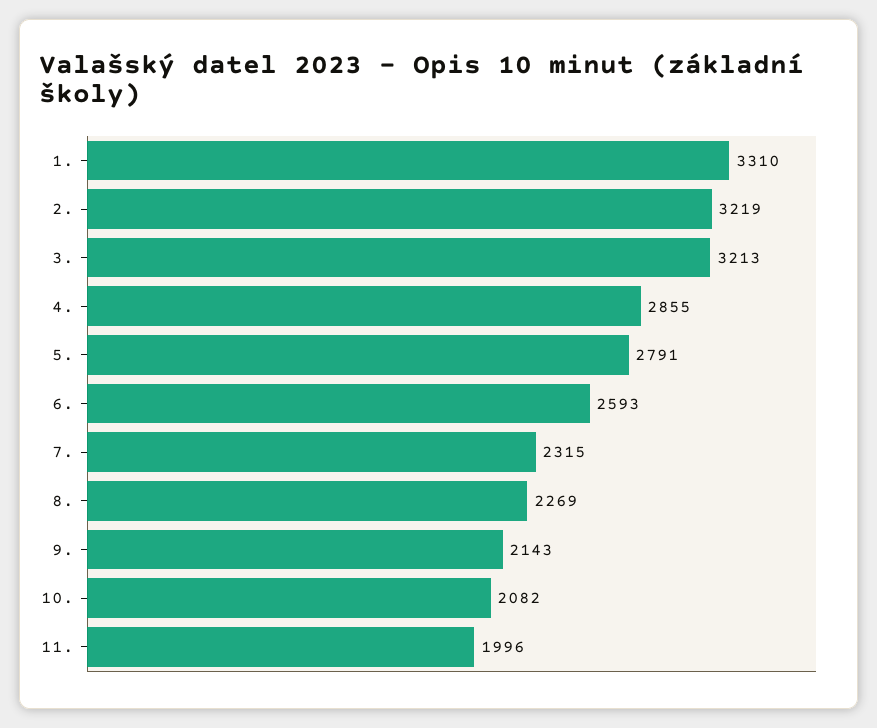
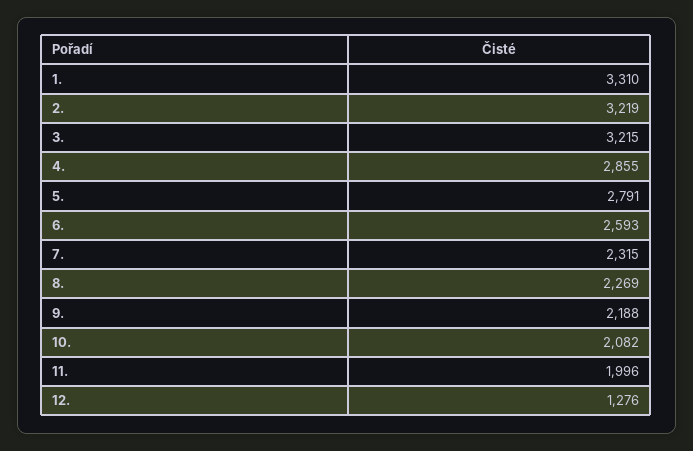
3.: 3213 -> 3215
9.: 2143 -> 2188
12.: none -> 1276

